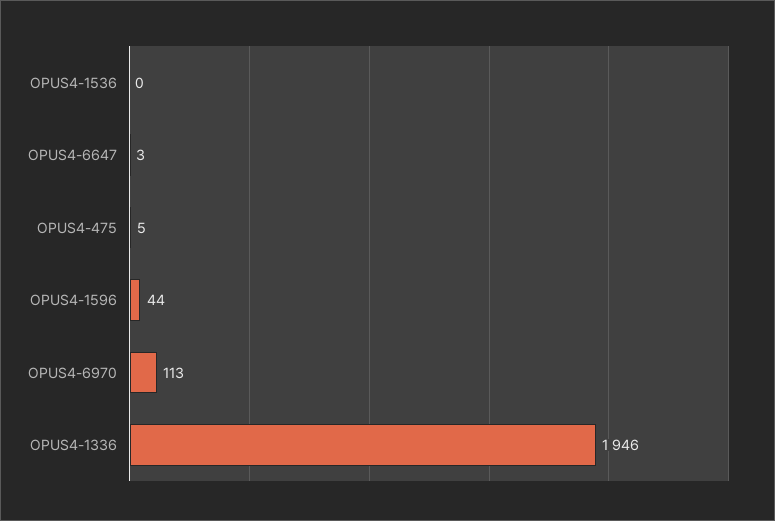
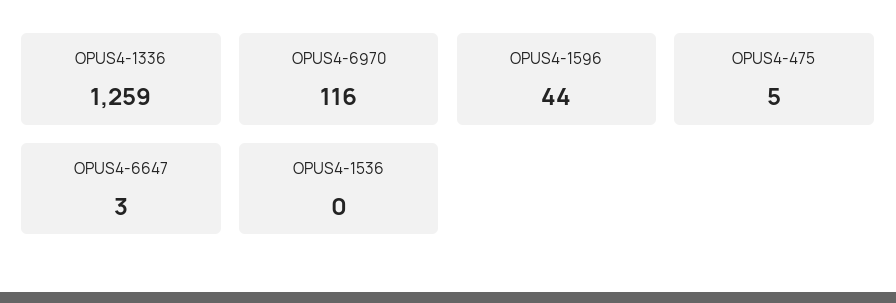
OPUS4-6970: 113 -> 116
OPUS4-1336: 1946 -> 1259

